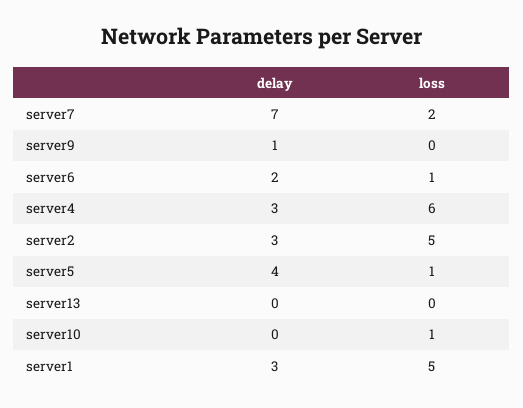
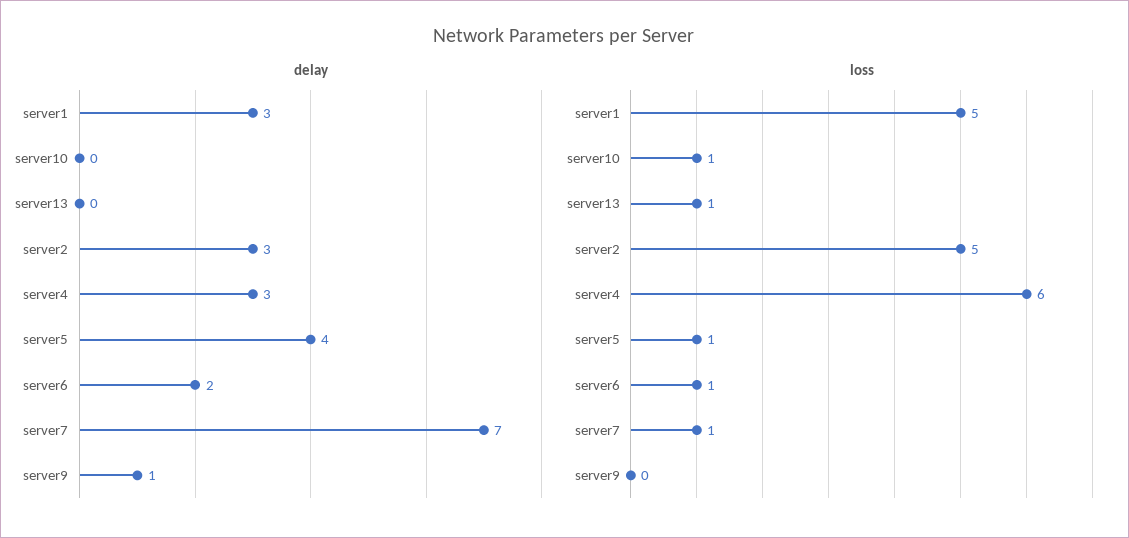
loss, server7: 2 -> 1
loss, server13: 0 -> 1

